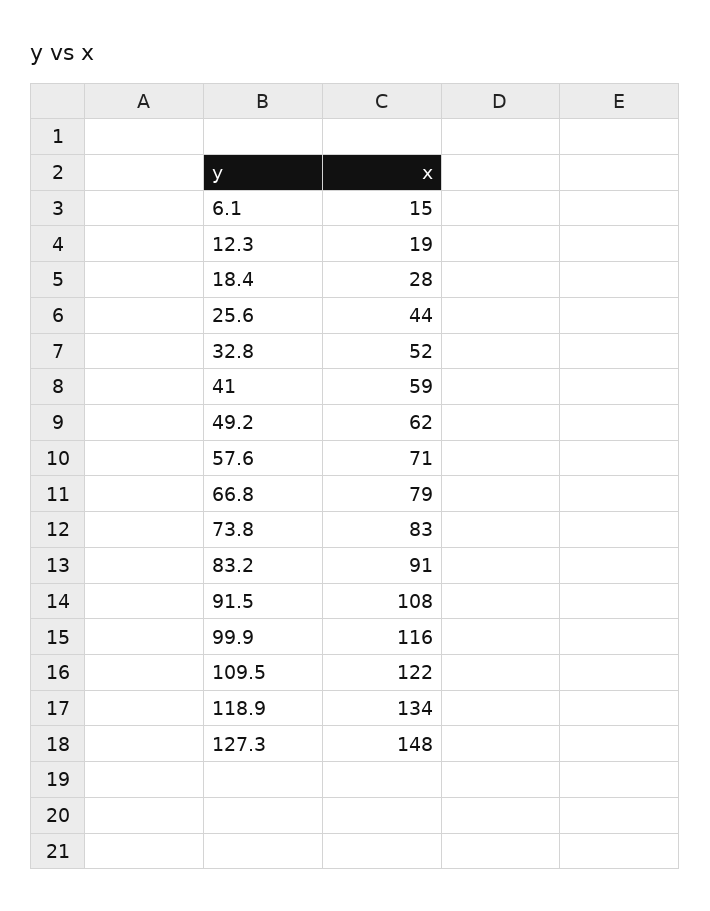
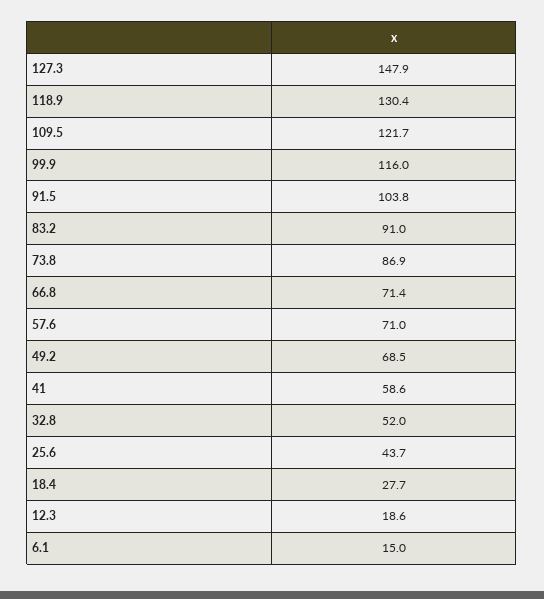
49.2: 62 -> 68.5
66.8: 79 -> 71.4
73.8: 83 -> 86.9
91.5: 108 -> 103.8
118.9: 134 -> 130.4

